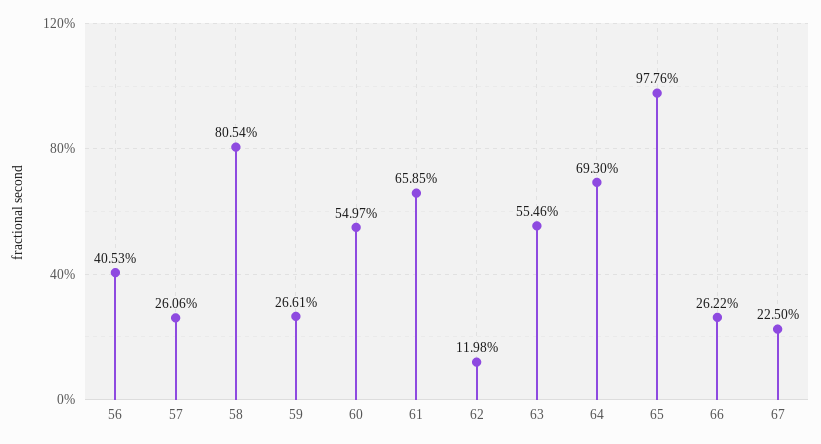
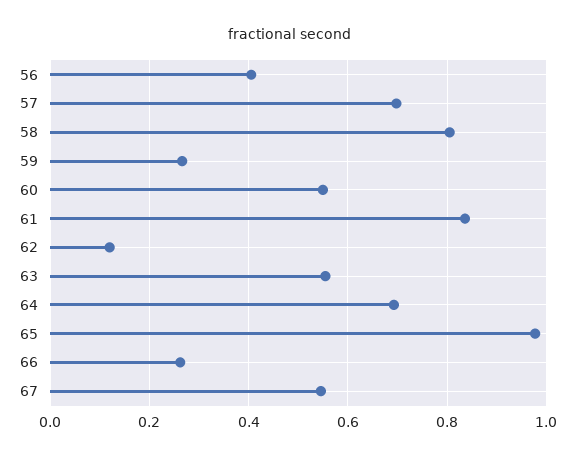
57: 0.2606 -> 0.7
61: 0.6585 -> 0.84
67: 0.225 -> 0.54

